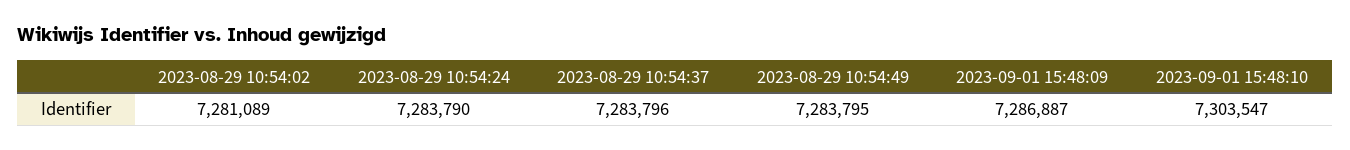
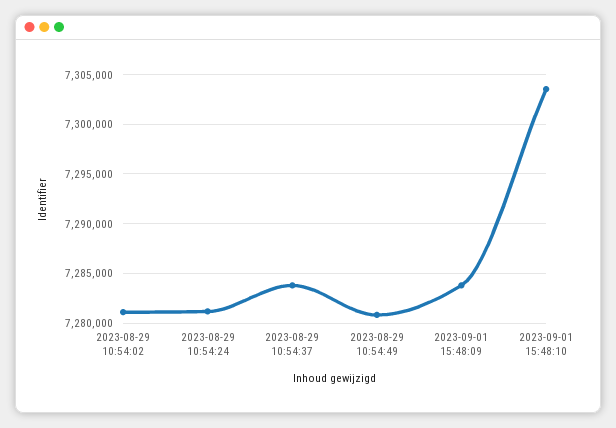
2023-08-29 10:54:24: 7283790 -> 7281000
2023-08-29 10:54:49: 7283795 -> 7281000
2023-09-01 15:48:09: 7286887 -> 7284000

